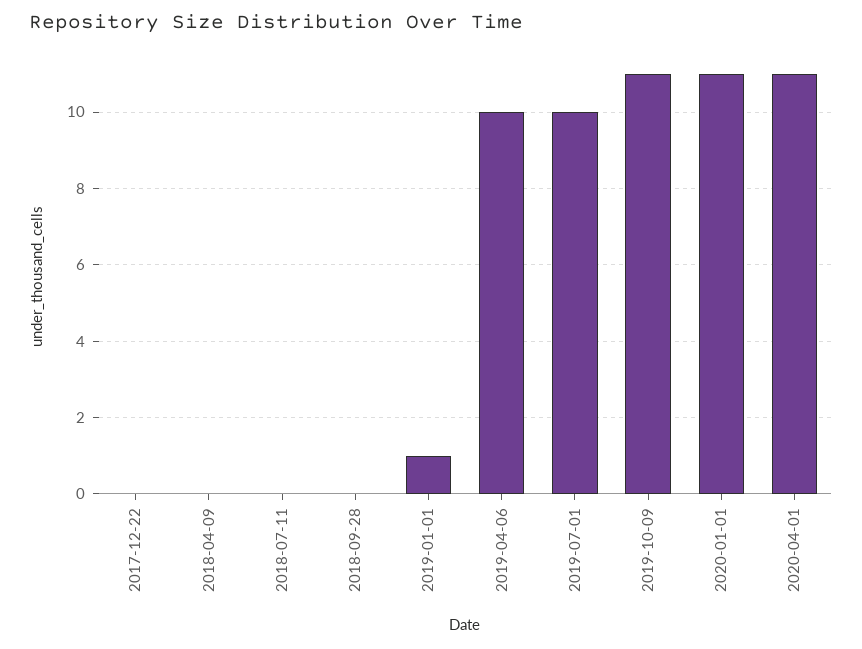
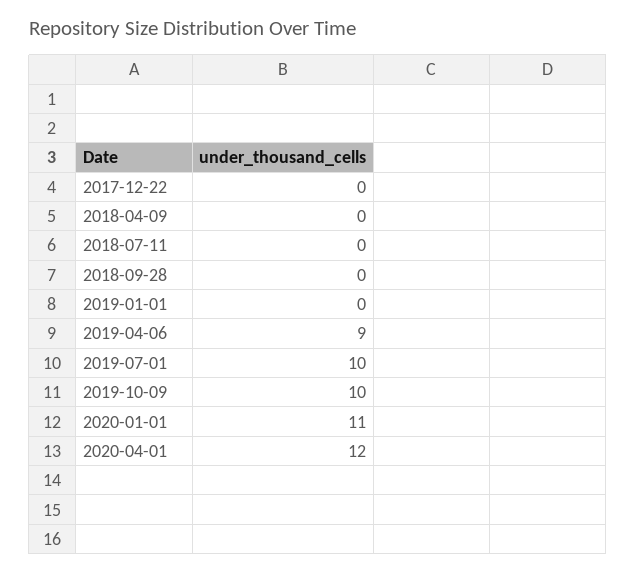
2019-01-01: 1 -> 0
2019-04-06: 10 -> 9
2019-10-09: 11 -> 10
2020-04-01: 11 -> 12

